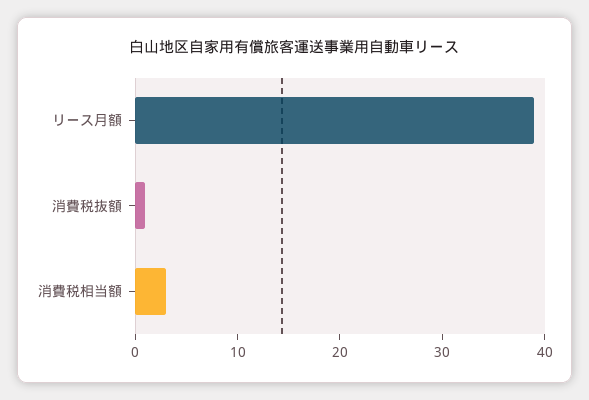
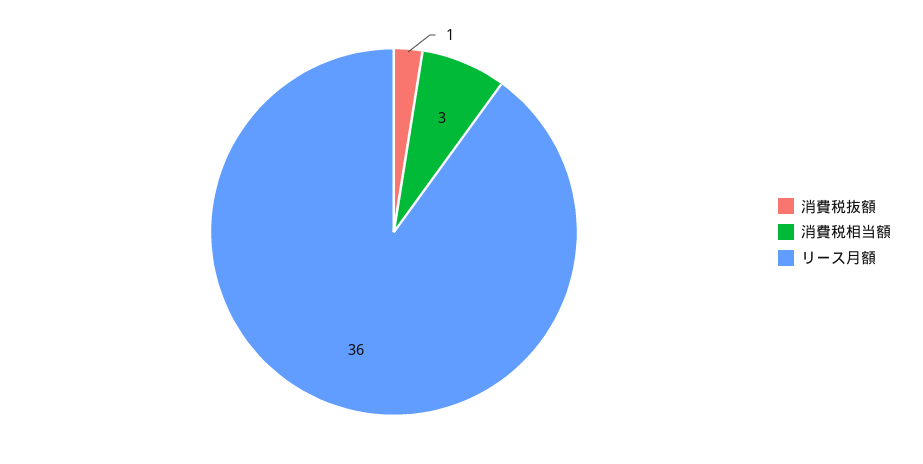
リース月額: 39 -> 36

